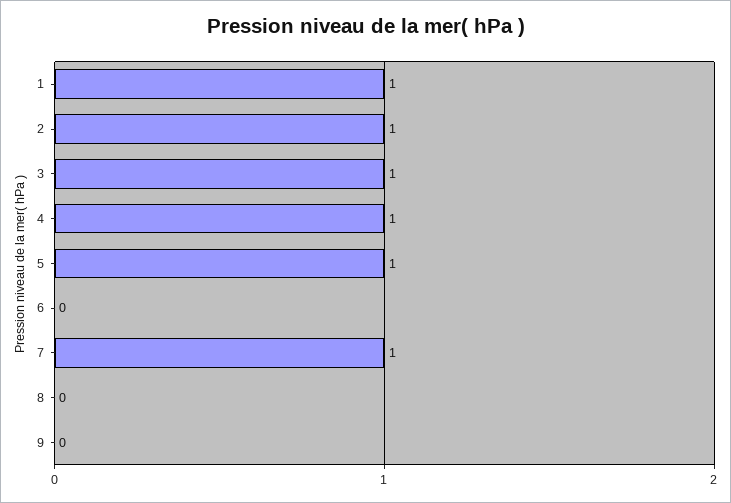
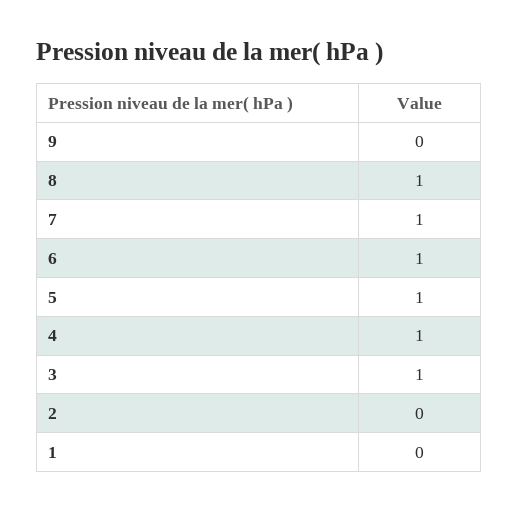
1: 1 -> 0
2: 1 -> 0
6: 0 -> 1
8: 0 -> 1

